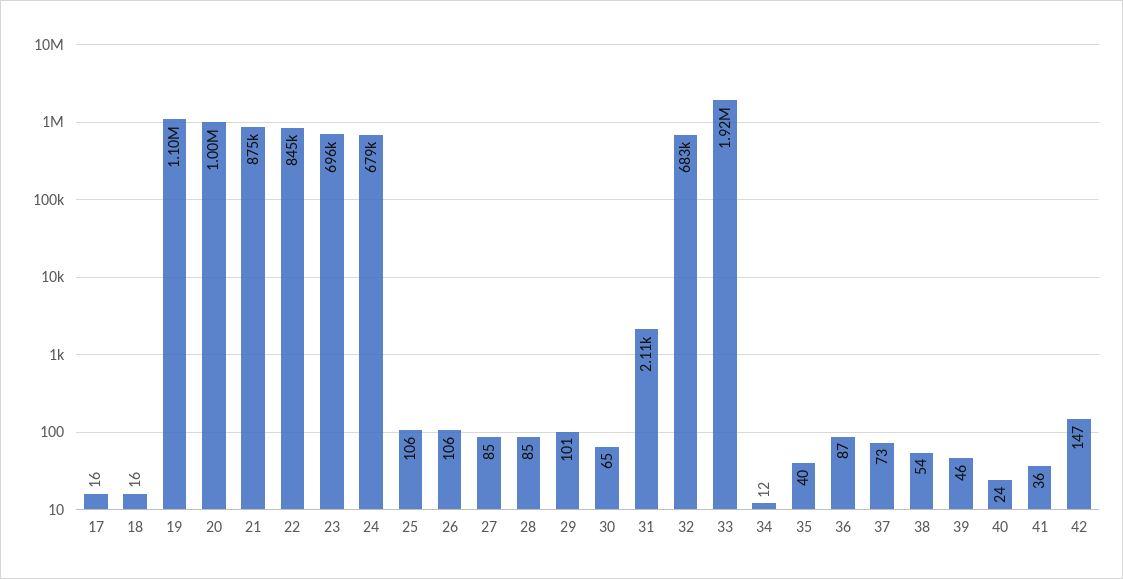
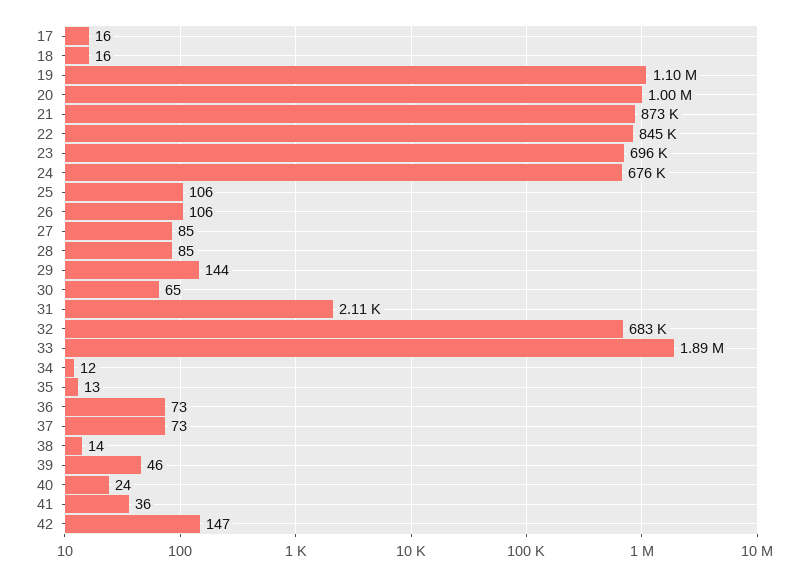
21: 875000 -> 873000
24: 679000 -> 676000
29: 101 -> 144
33: 1920000 -> 1890000
35: 40 -> 13
36: 87 -> 73
38: 54 -> 14

